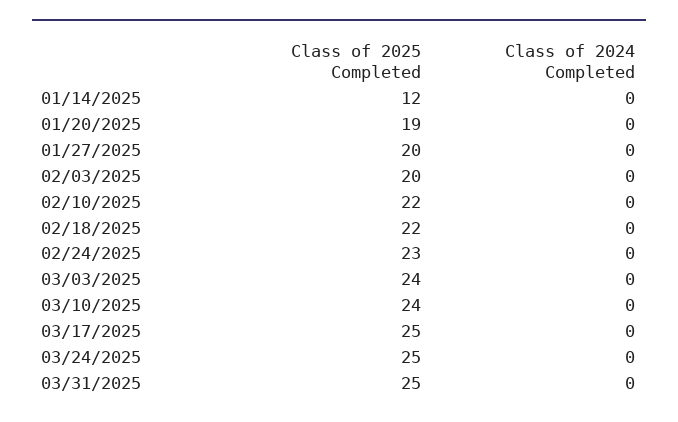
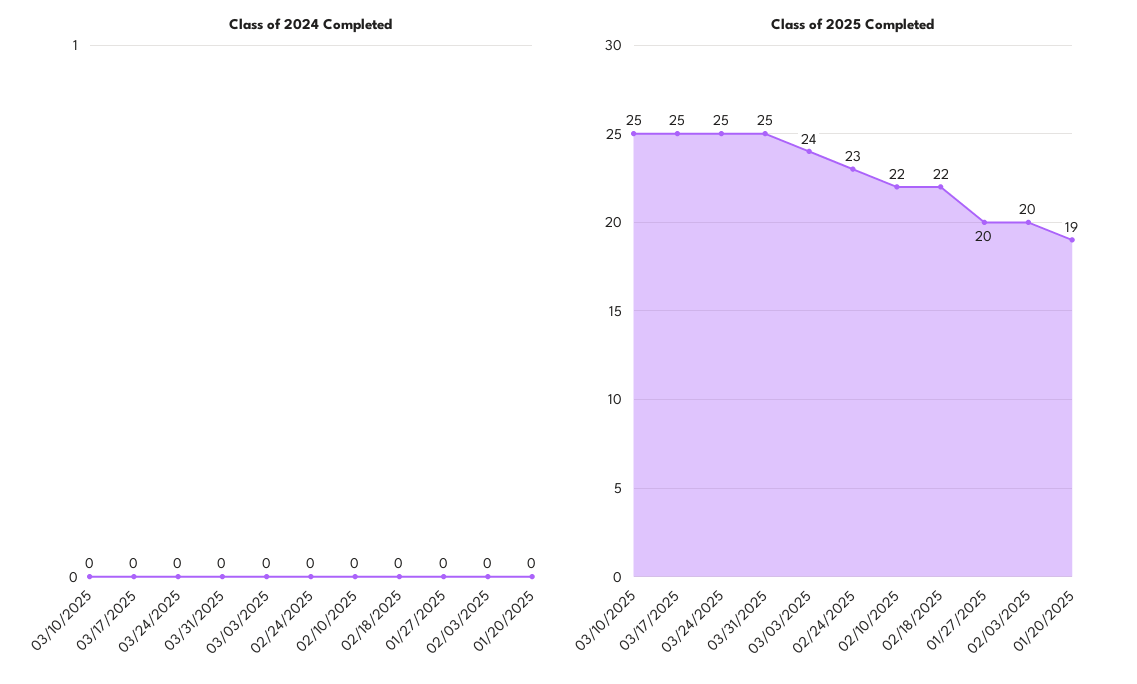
Class of 2025 Completed, 01/14/2025: 12 -> none
Class of 2024 Completed, 01/14/2025: 0 -> none
Class of 2025 Completed, 03/10/2025: 24 -> 25

